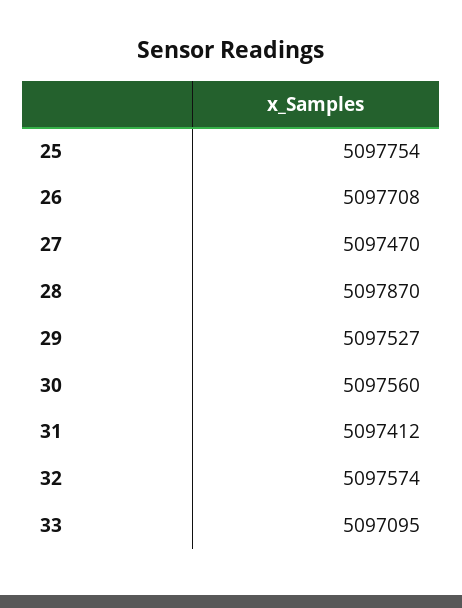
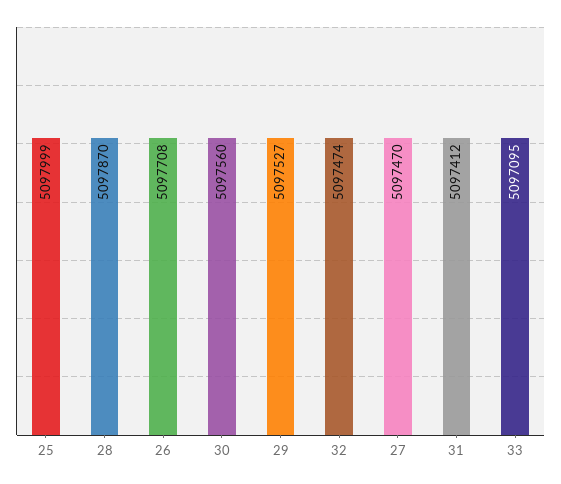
25: 5097754 -> 5097999
32: 5097574 -> 5097474

